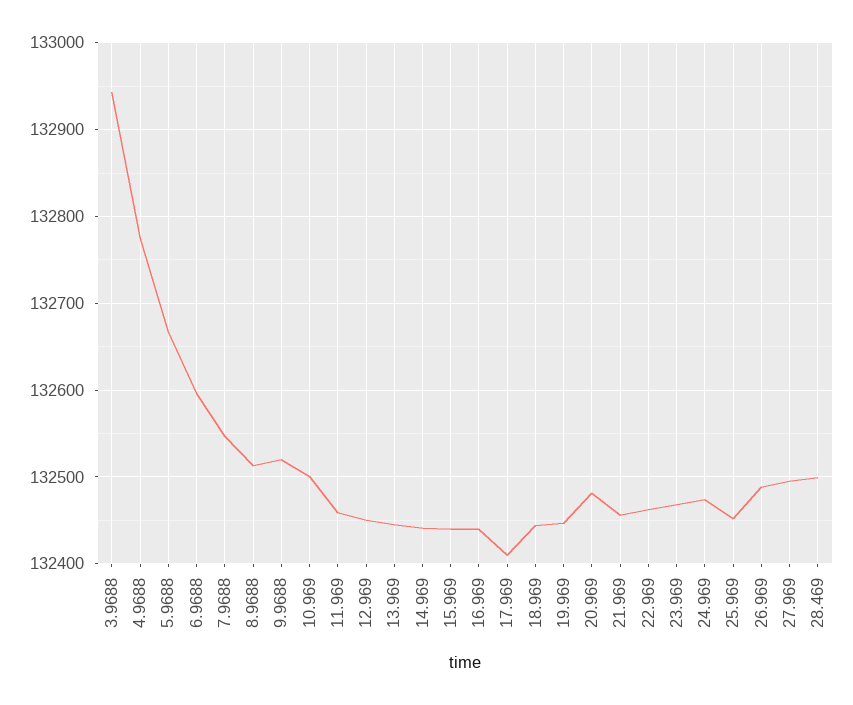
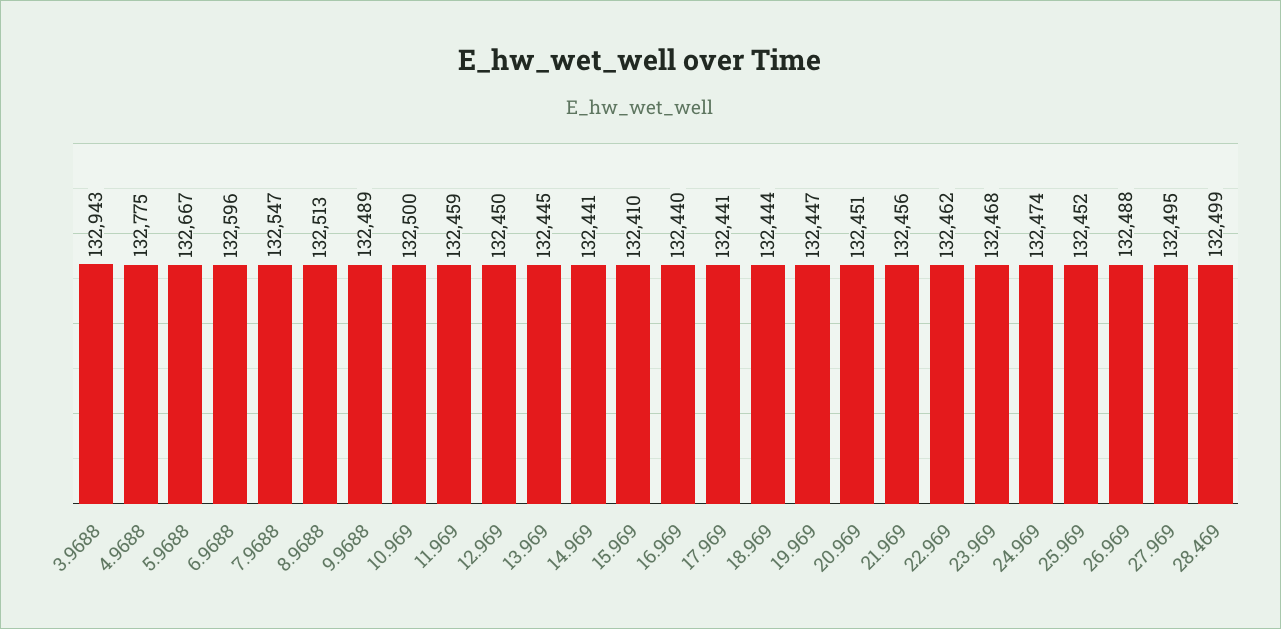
9.9688: 132520 -> 132489
15.969: 132440 -> 132410
17.969: 132410 -> 132441
20.969: 132480 -> 132451

